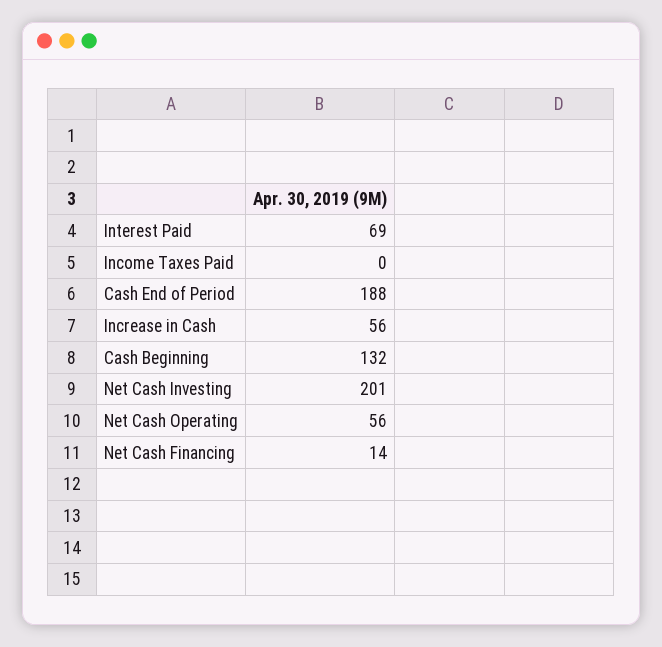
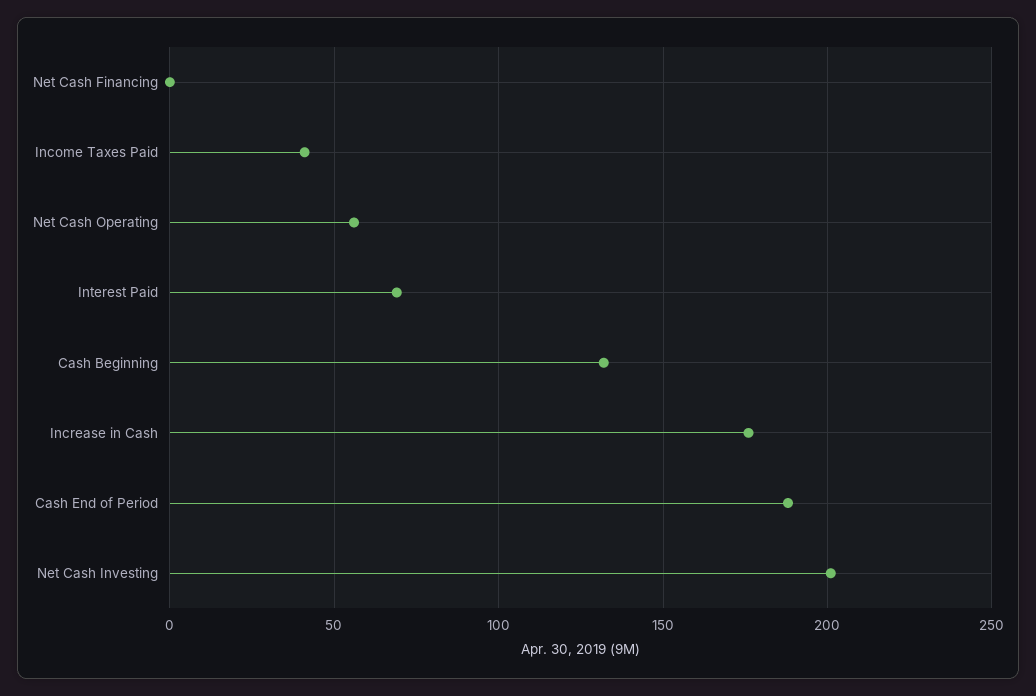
Income Taxes Paid: 0 -> 40
Increase in Cash: 56 -> 175
Net Cash Financing: 14 -> 0

